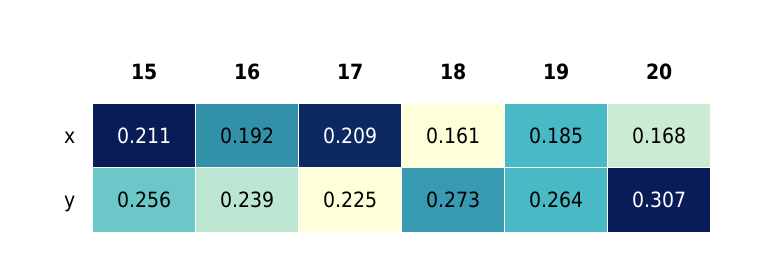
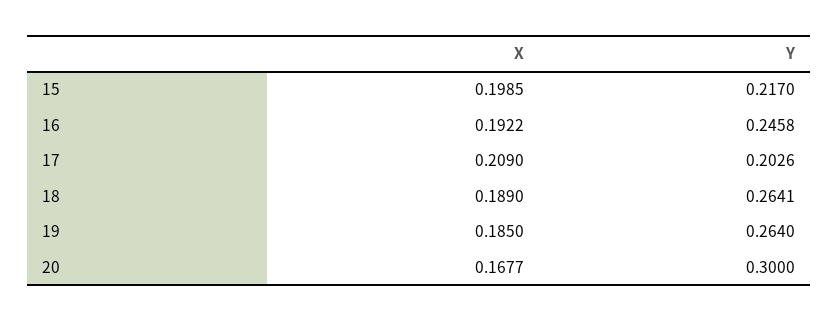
15, x: 0.211 -> 0.1985
18, x: 0.161 -> 0.189
15, y: 0.256 -> 0.217
16, y: 0.239 -> 0.2458
17, y: 0.225 -> 0.2026
18, y: 0.273 -> 0.2641
20, y: 0.307 -> 0.3

